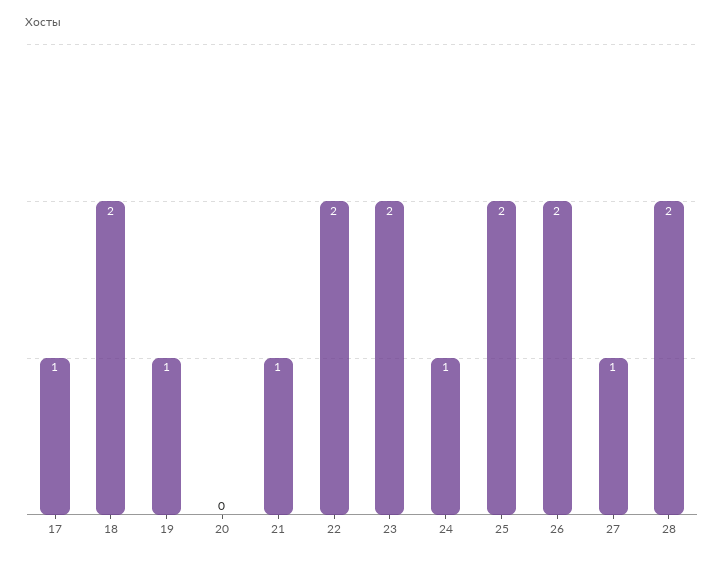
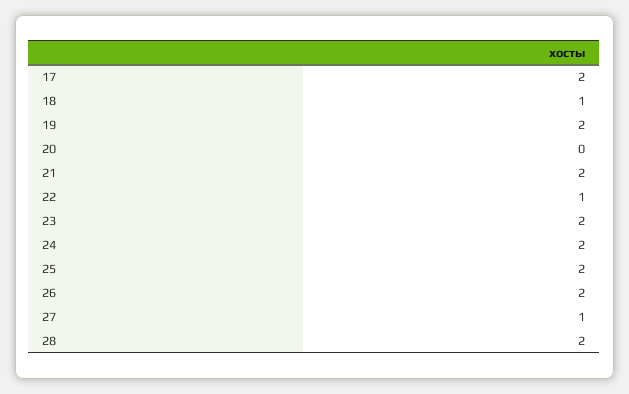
17: 1 -> 2
18: 2 -> 1
19: 1 -> 2
21: 1 -> 2
22: 2 -> 1
24: 1 -> 2

